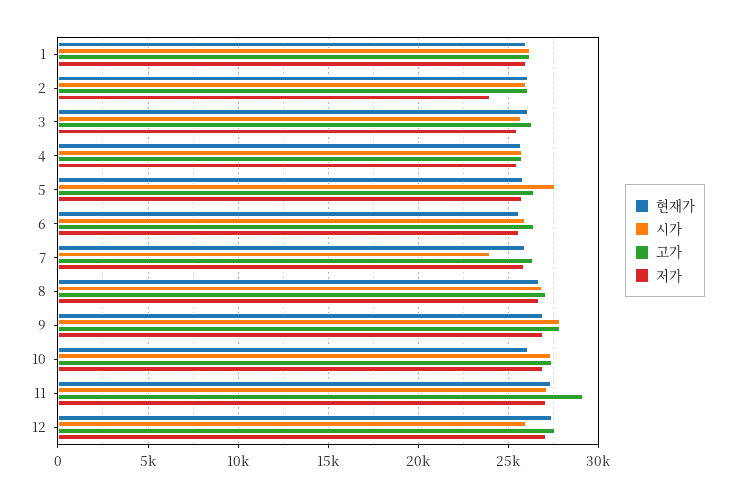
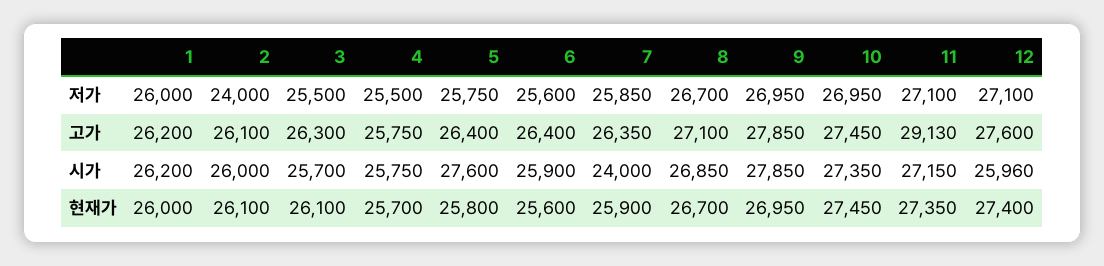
현재가, 10: 26000 -> 27450

